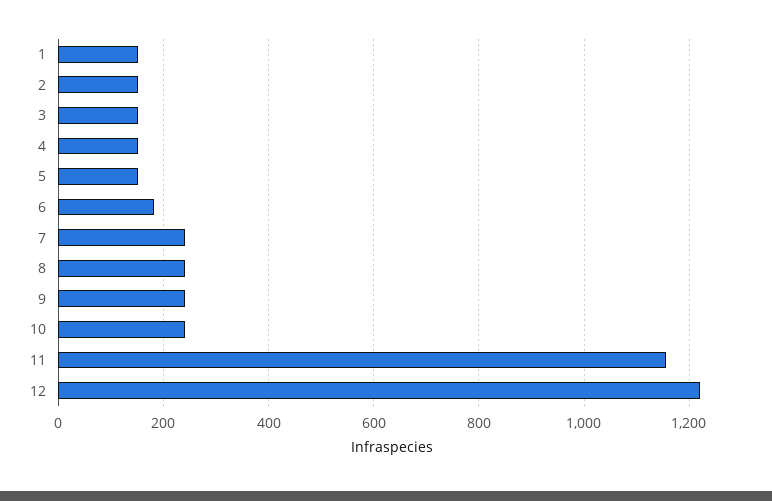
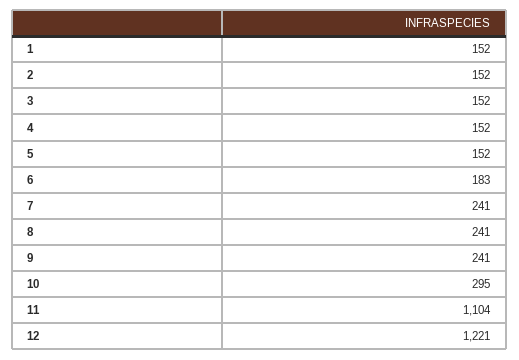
10: 240 -> 295
11: 1160 -> 1104

